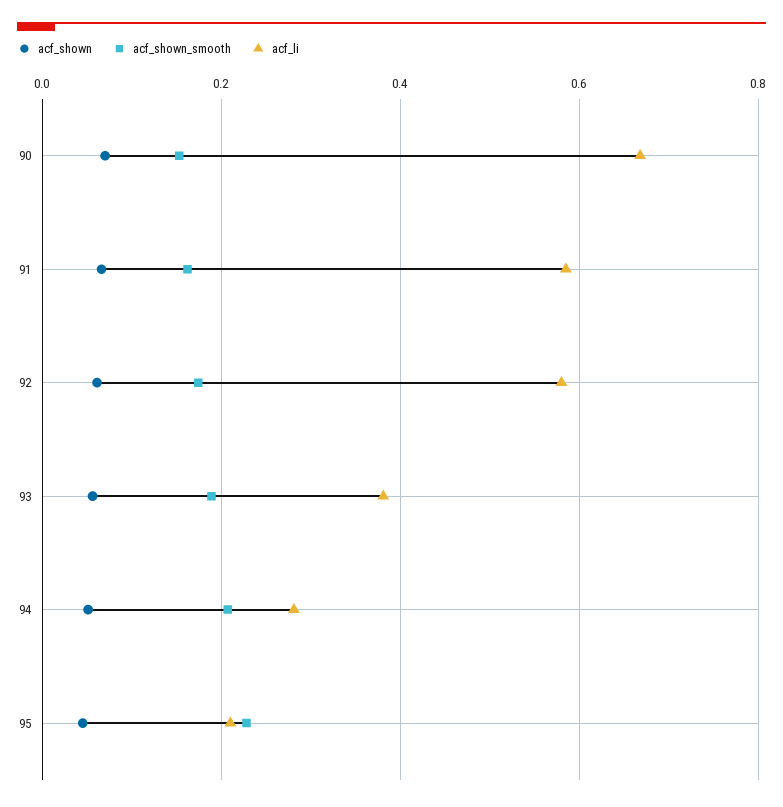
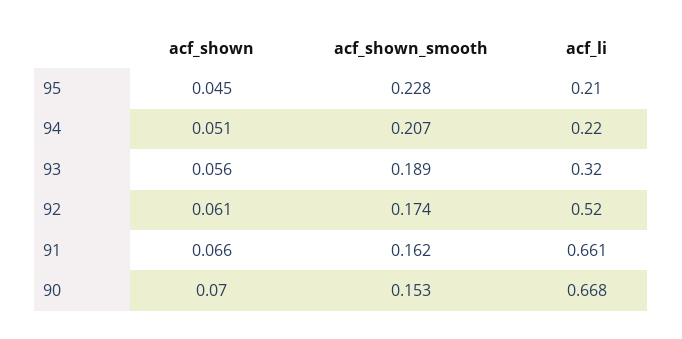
acf_li, 91: 0.58 -> 0.661
acf_li, 92: 0.58 -> 0.52
acf_li, 93: 0.38 -> 0.32
acf_li, 94: 0.28 -> 0.22

